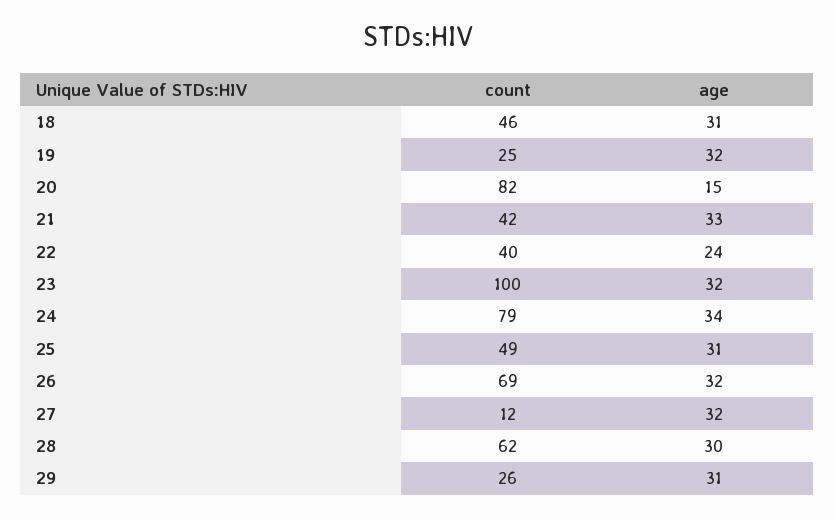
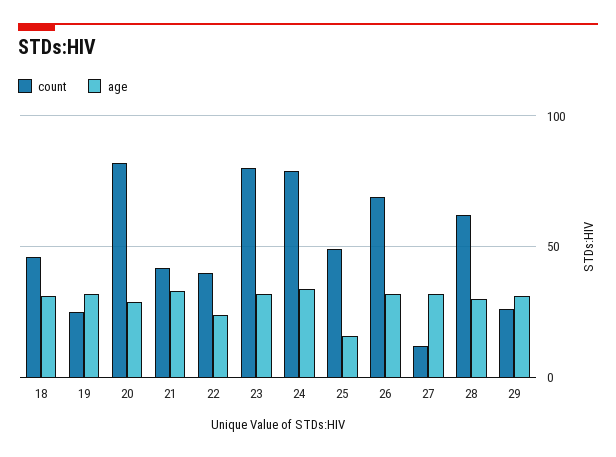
age, 20: 15 -> 30
count, 23: 100 -> 80
age, 25: 31 -> 15

